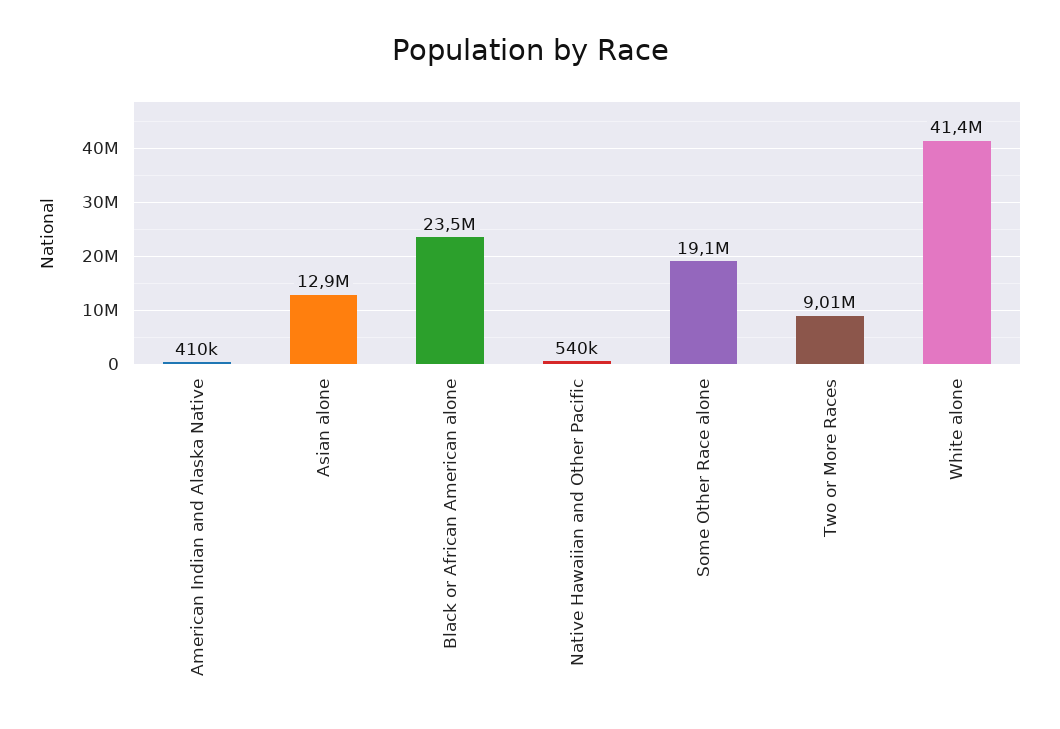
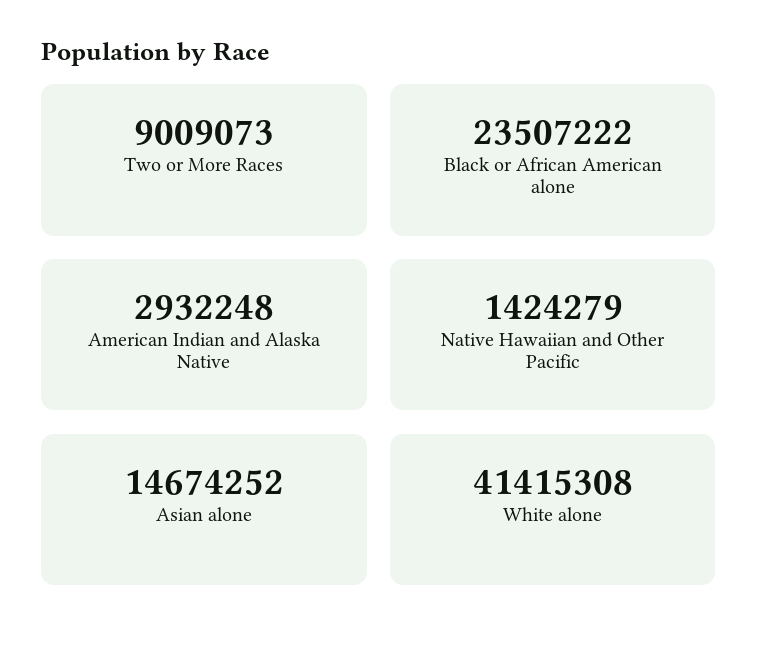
American Indian and Alaska Native: 410000 -> 2932248
Asian alone: 12900000 -> 14674252
Native Hawaiian and Other Pacific: 540000 -> 1424279
Some Other Race alone: 19100000 -> none

